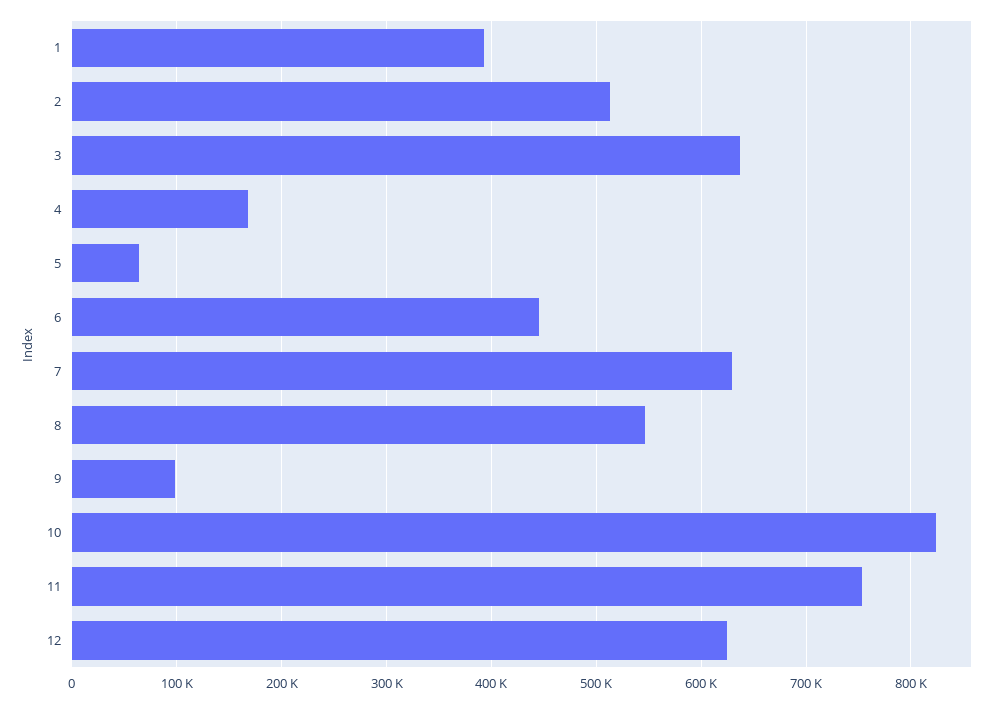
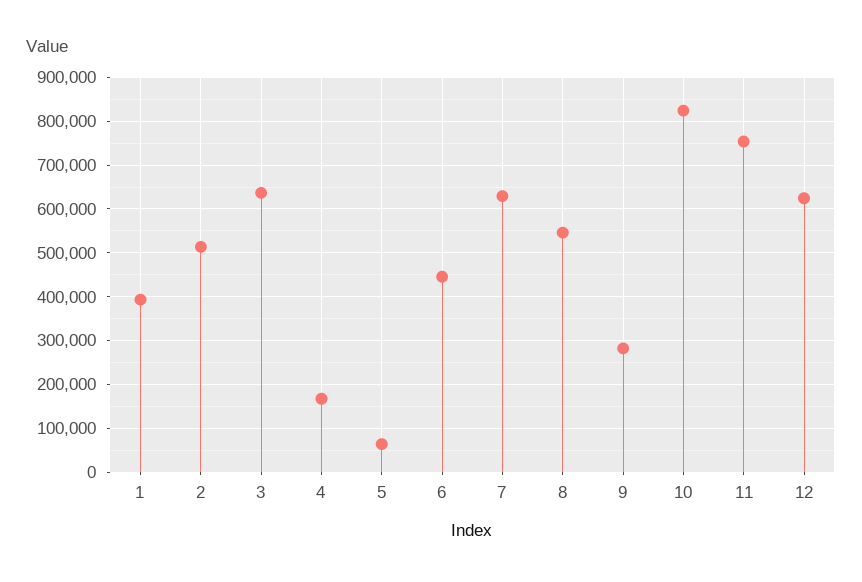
9: 100000 -> 280000

